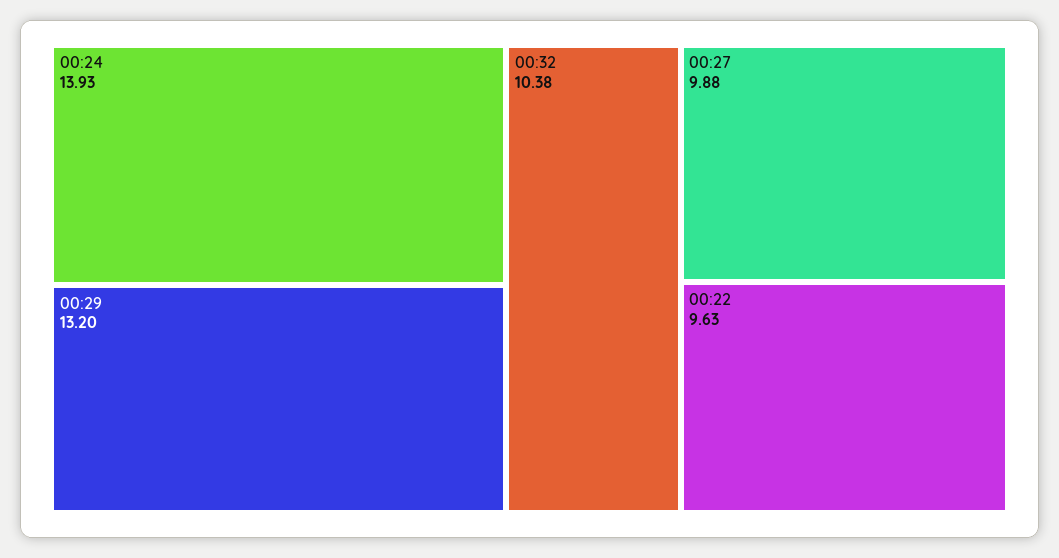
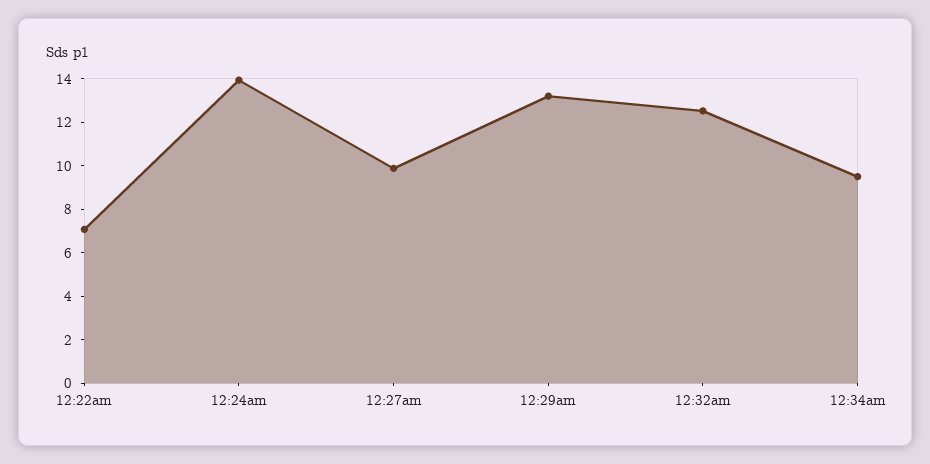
00:32: 10.38 -> 12.5
00:22: 9.63 -> 7
12:34am: none -> 9.5

